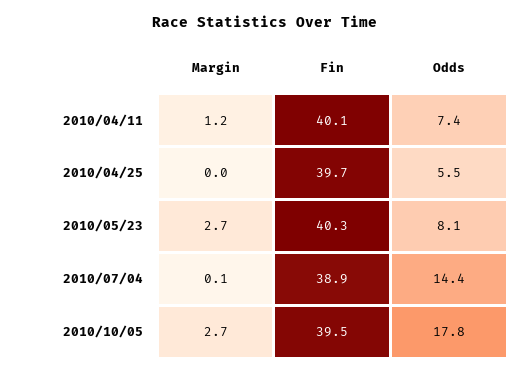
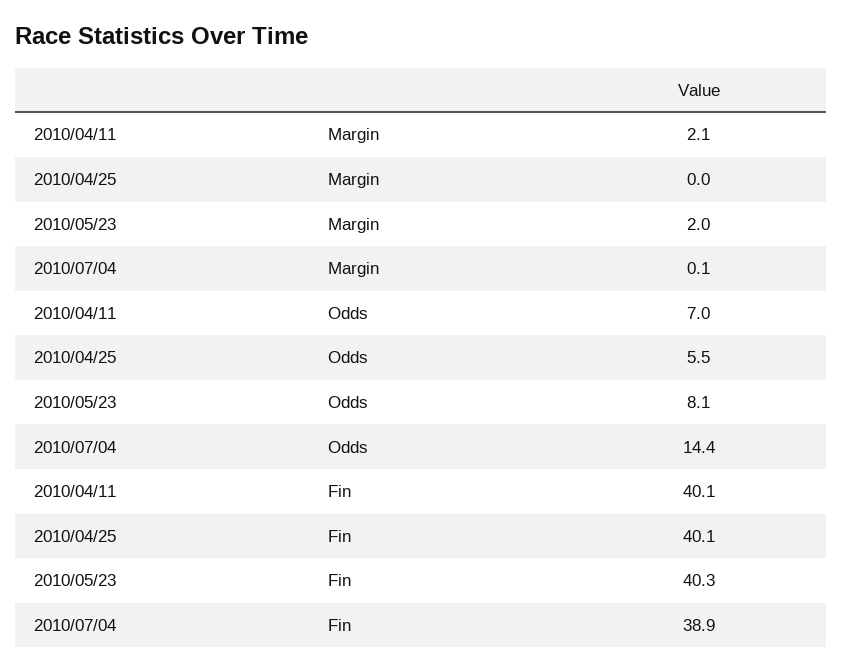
Margin, 2010/04/11: 1.2 -> 2.1
Odds, 2010/04/11: 7.4 -> 7
Fin, 2010/04/25: 39.7 -> 40.1
Margin, 2010/05/23: 2.7 -> 2
Margin, 2010/10/05: 2.7 -> none
Fin, 2010/10/05: 39.5 -> none
Odds, 2010/10/05: 17.8 -> none

